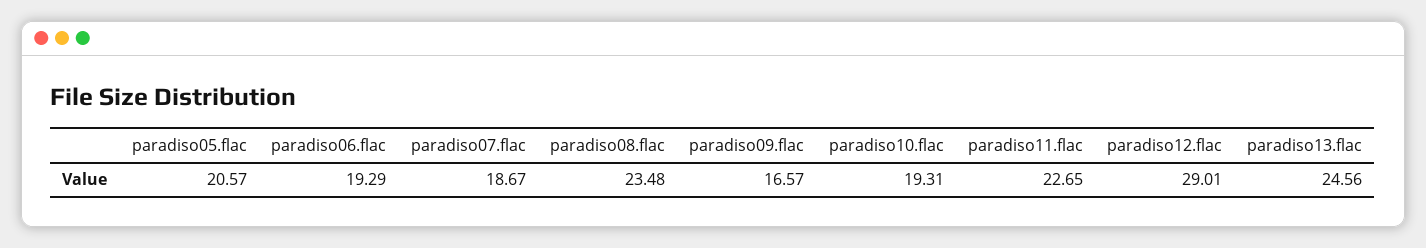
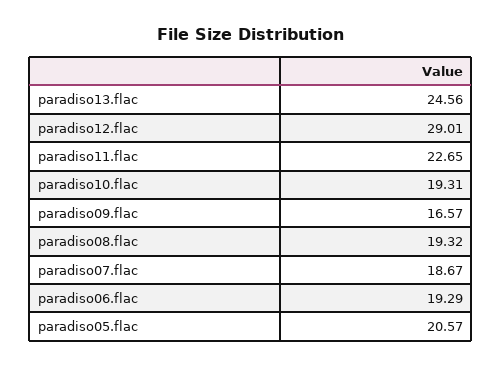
paradiso08.flac: 23.48 -> 19.32

